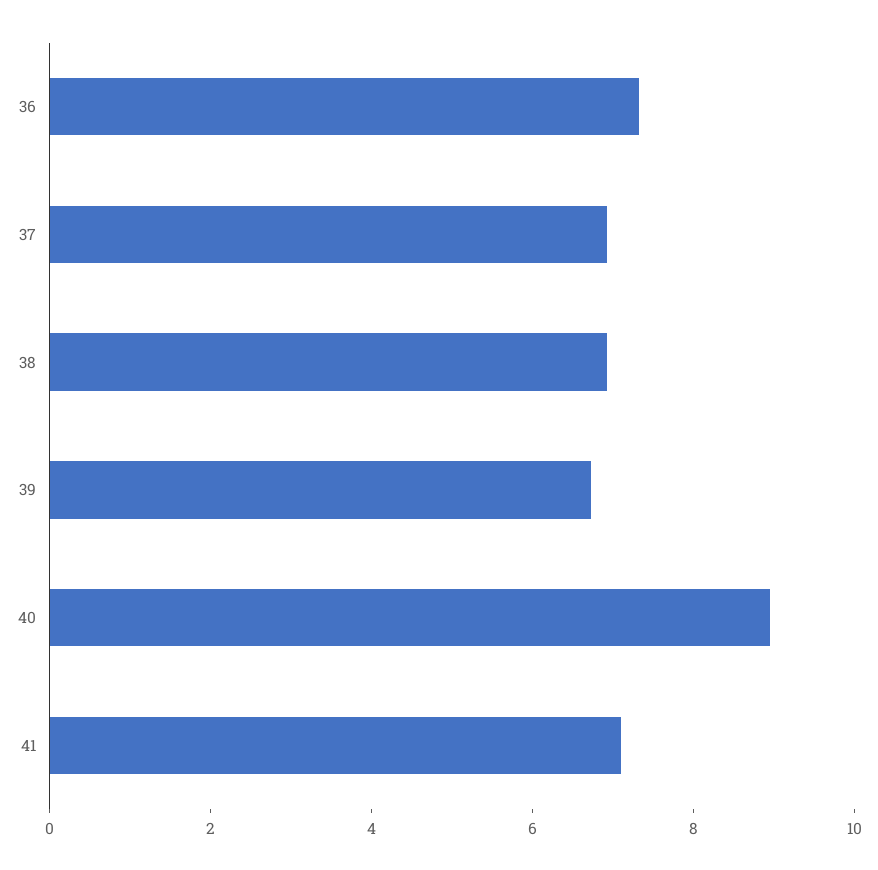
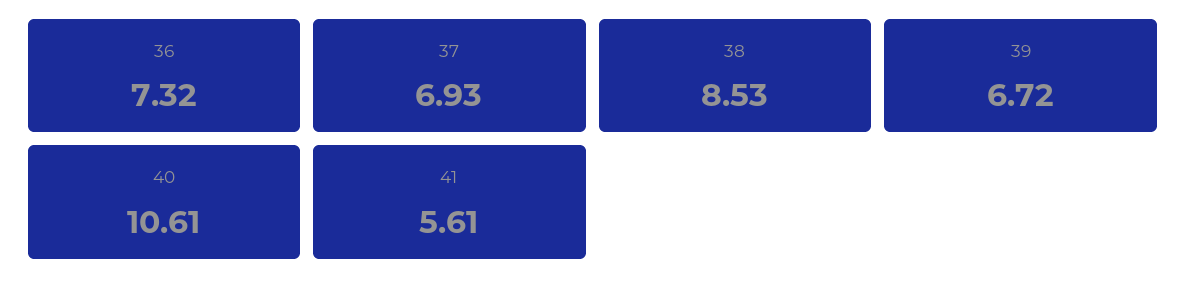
38: 7 -> 8.53
40: 9 -> 10.61
41: 7 -> 5.61

